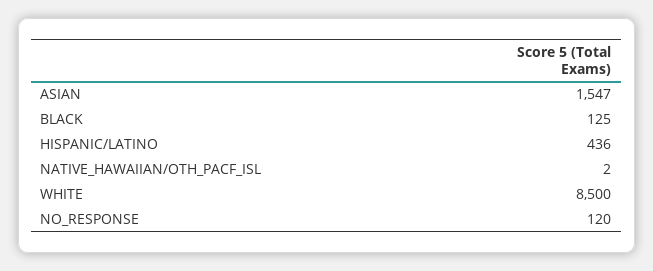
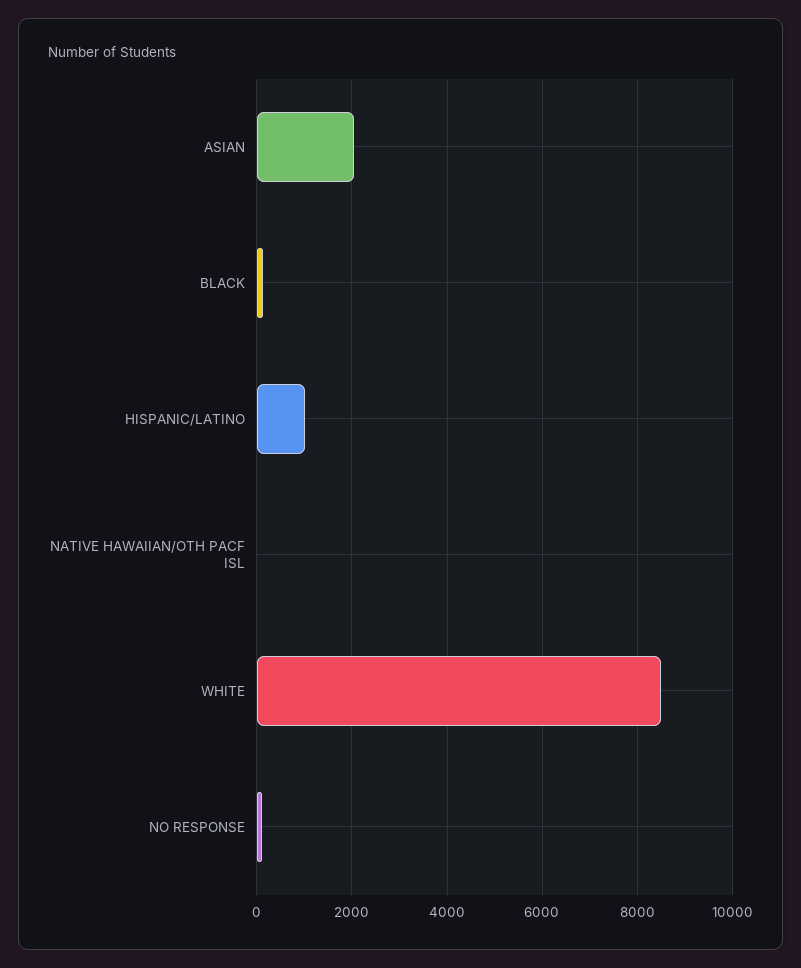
ASIAN: 1547 -> 2000
HISPANIC/LATINO: 436 -> 1000

